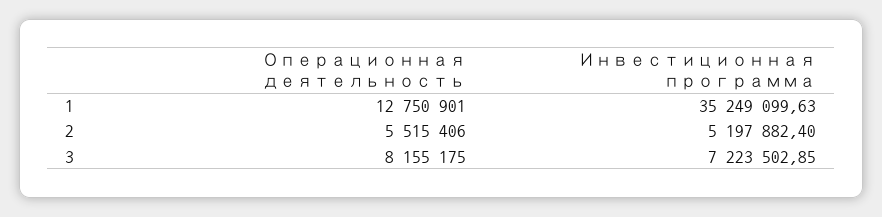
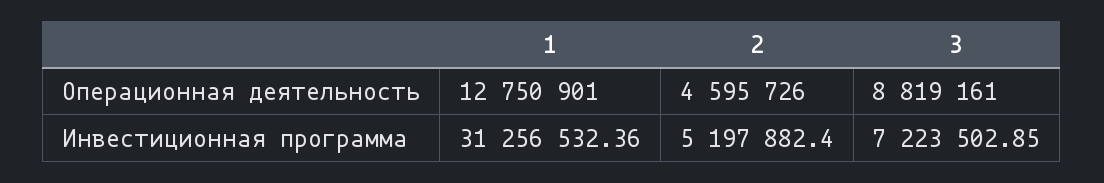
Инвестиционная программа, 1: 35249099.63 -> 31256532.36
Операционная деятельность, 2: 5515406 -> 4595726
Операционная деятельность, 3: 8155175 -> 8819161

